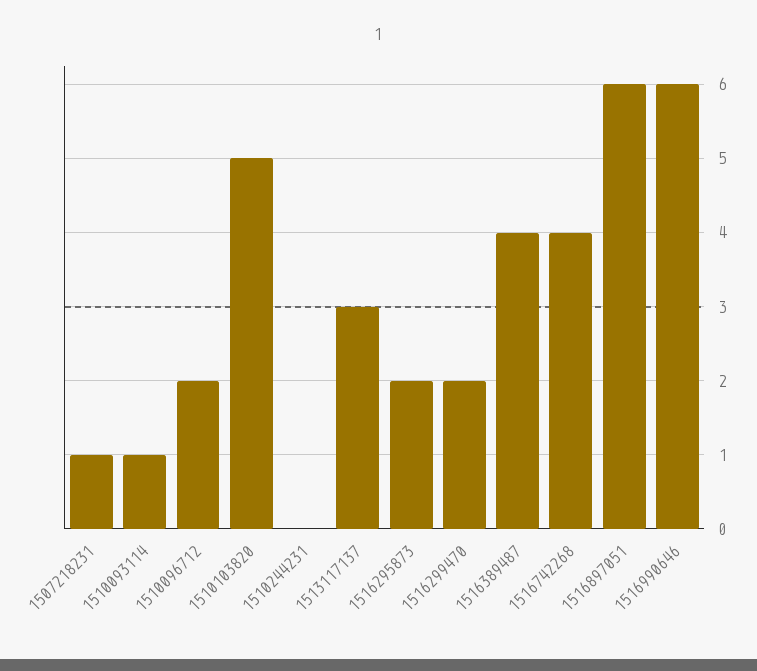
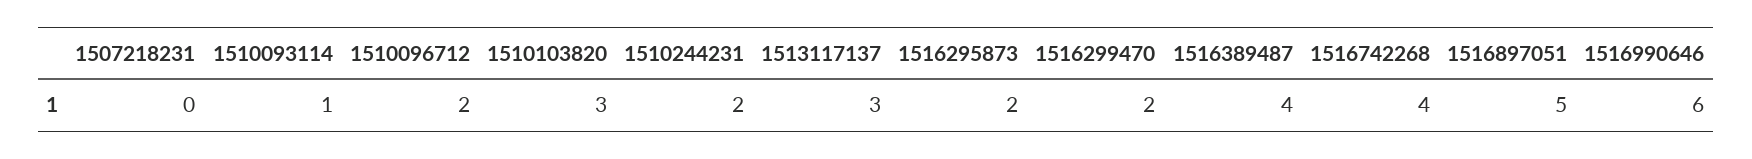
1507218231: 1 -> 0
1510103820: 5 -> 3
1510244231: 0 -> 2
1516897051: 6 -> 5

